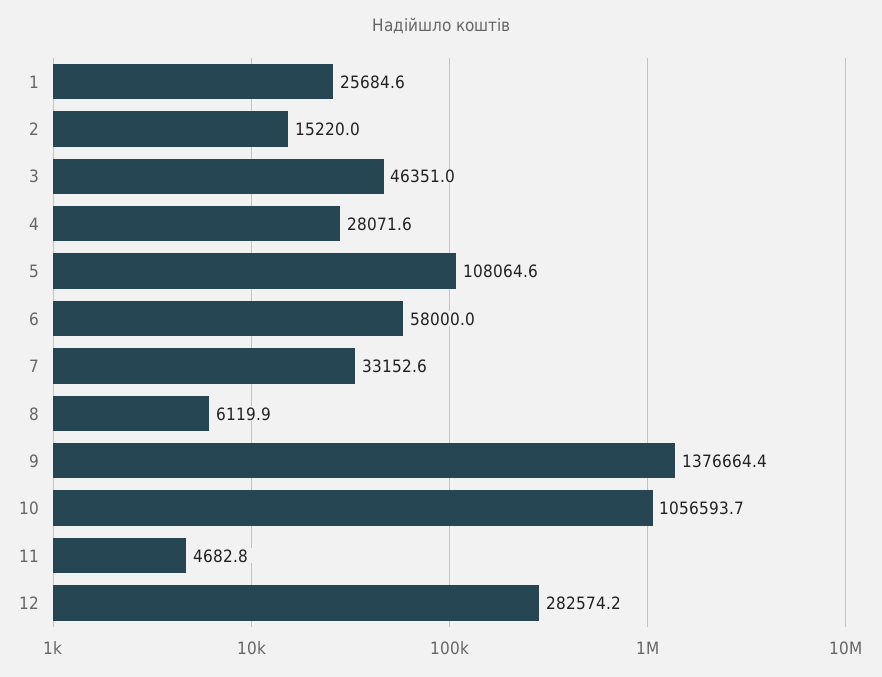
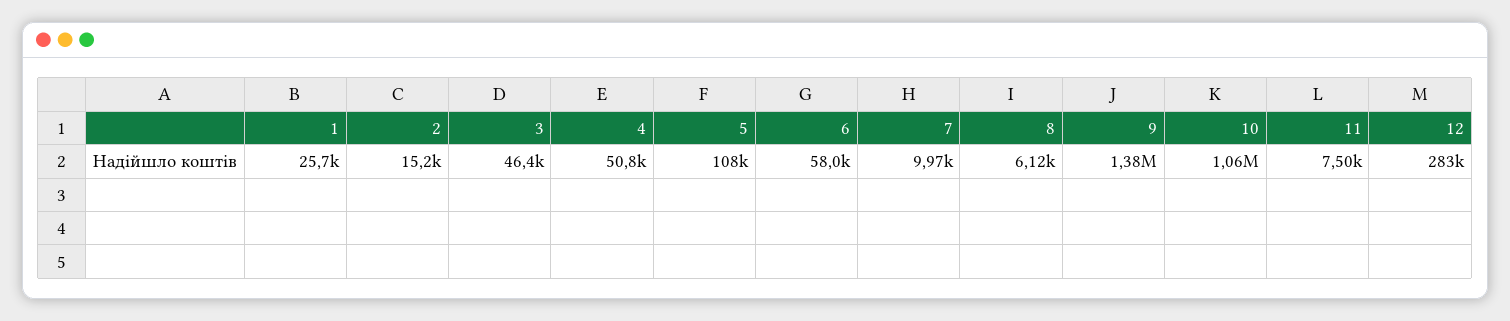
4: 28071.6 -> 50800
7: 33152.6 -> 9970
11: 4682.8 -> 7500

